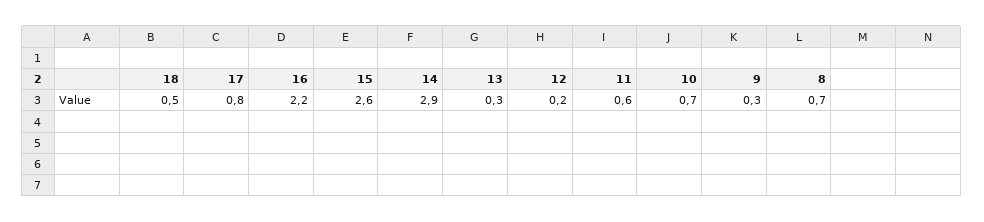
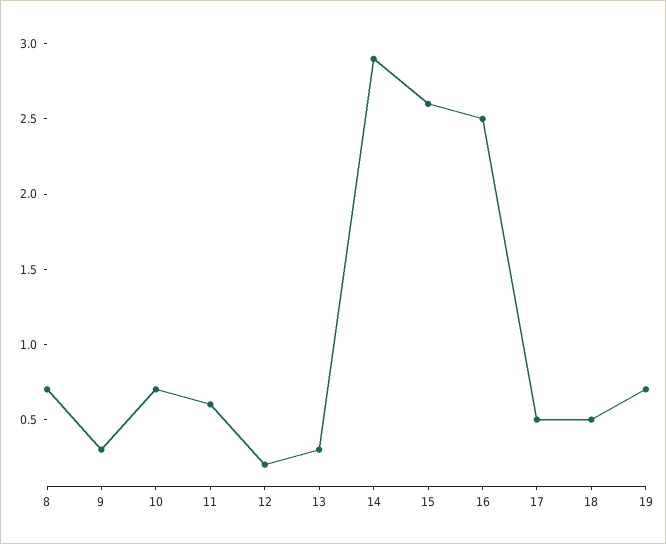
17: 0.8 -> 0.5
16: 2.2 -> 2.5
19: none -> 0.7

